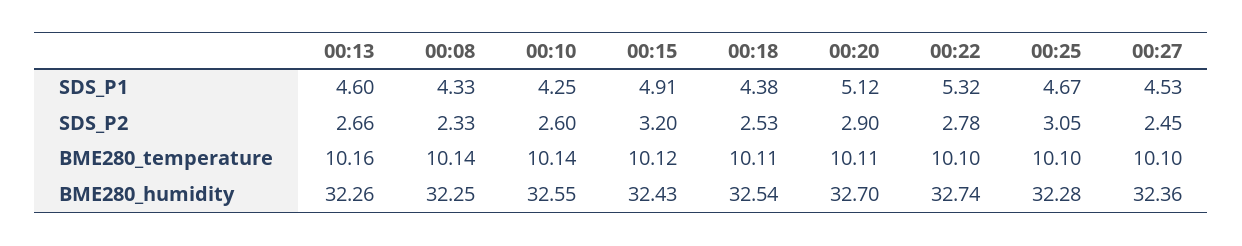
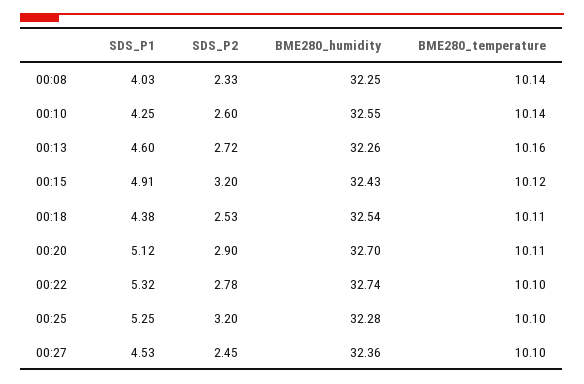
00:08, SDS_P1: 4.33 -> 4.03
00:25, SDS_P1: 4.67 -> 5.25
00:13, SDS_P2: 2.66 -> 2.72
00:25, SDS_P2: 3.05 -> 3.2

